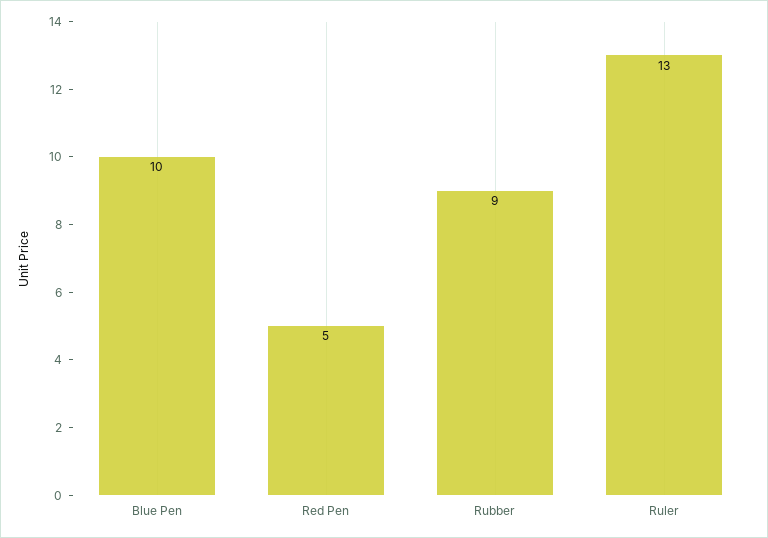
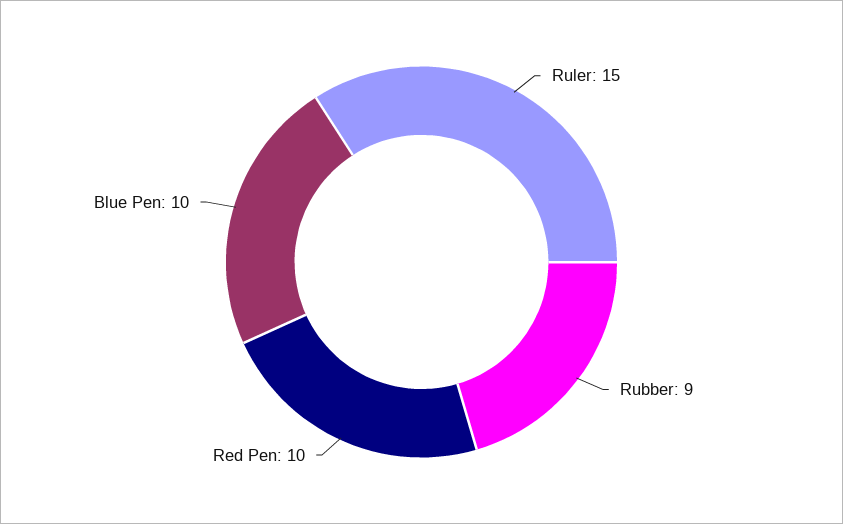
Red Pen: 5 -> 10
Ruler: 13 -> 15

